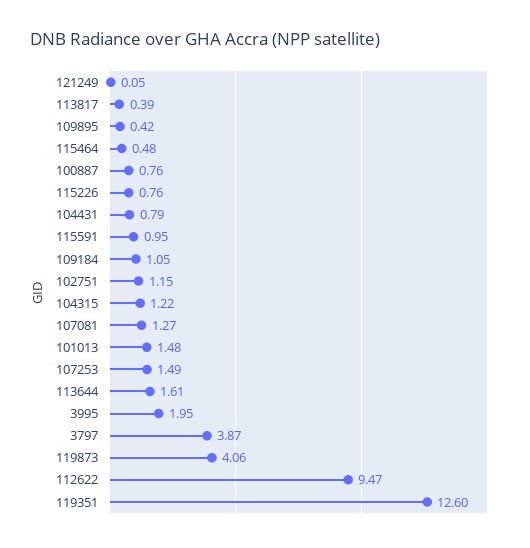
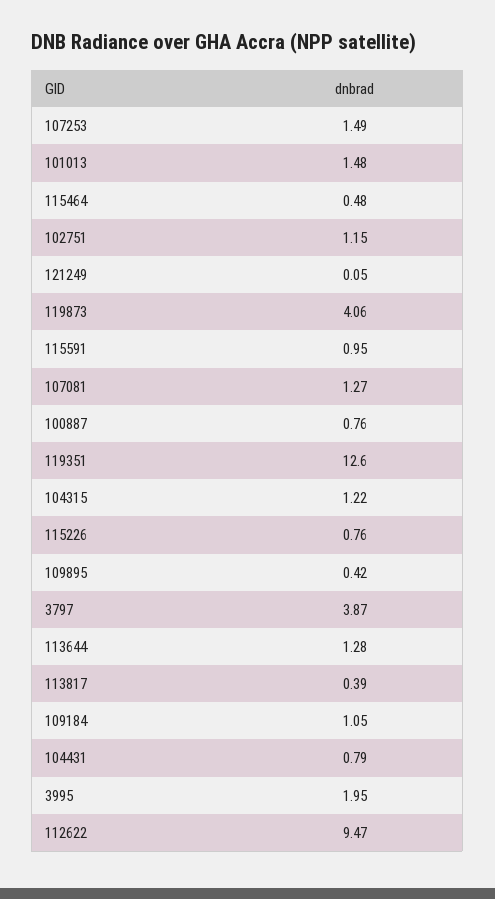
113644: 1.61 -> 1.28

